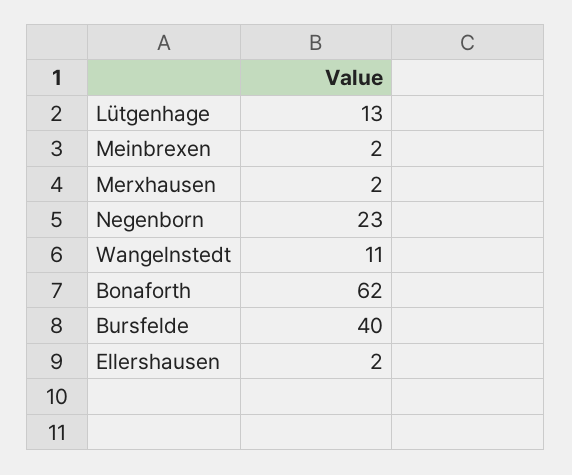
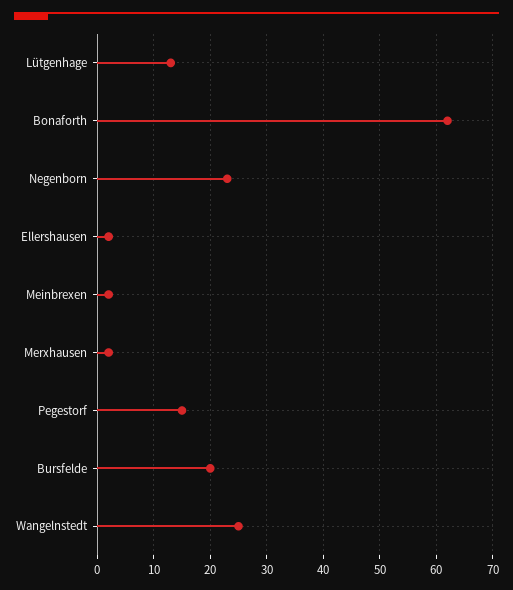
Wangelnstedt: 11 -> 25
Bursfelde: 40 -> 20
Pegestorf: none -> 15

